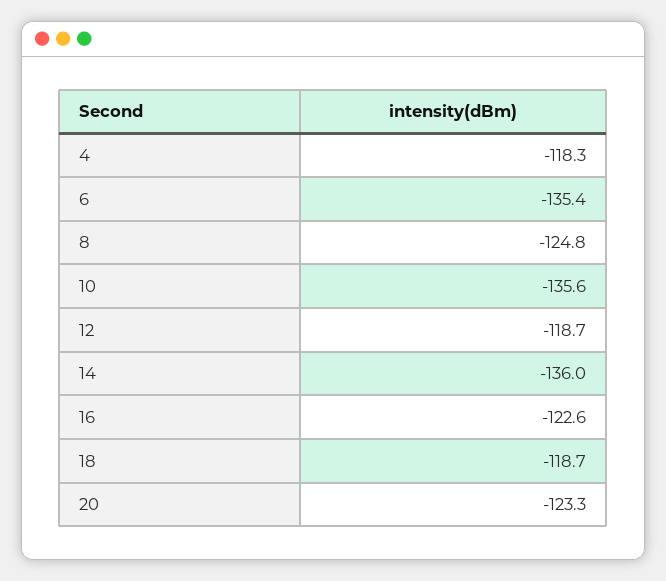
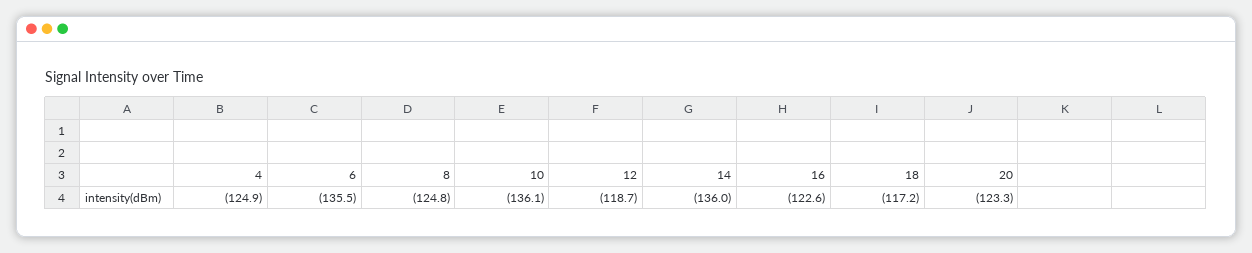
4: -118.3 -> -124.9
6: -135.4 -> -135.5
10: -135.6 -> -136.1
18: -118.7 -> -117.2

